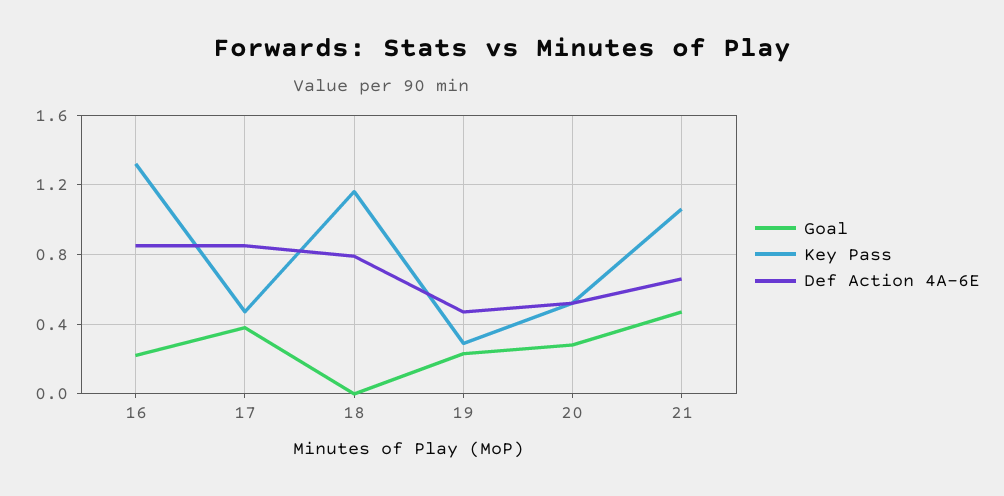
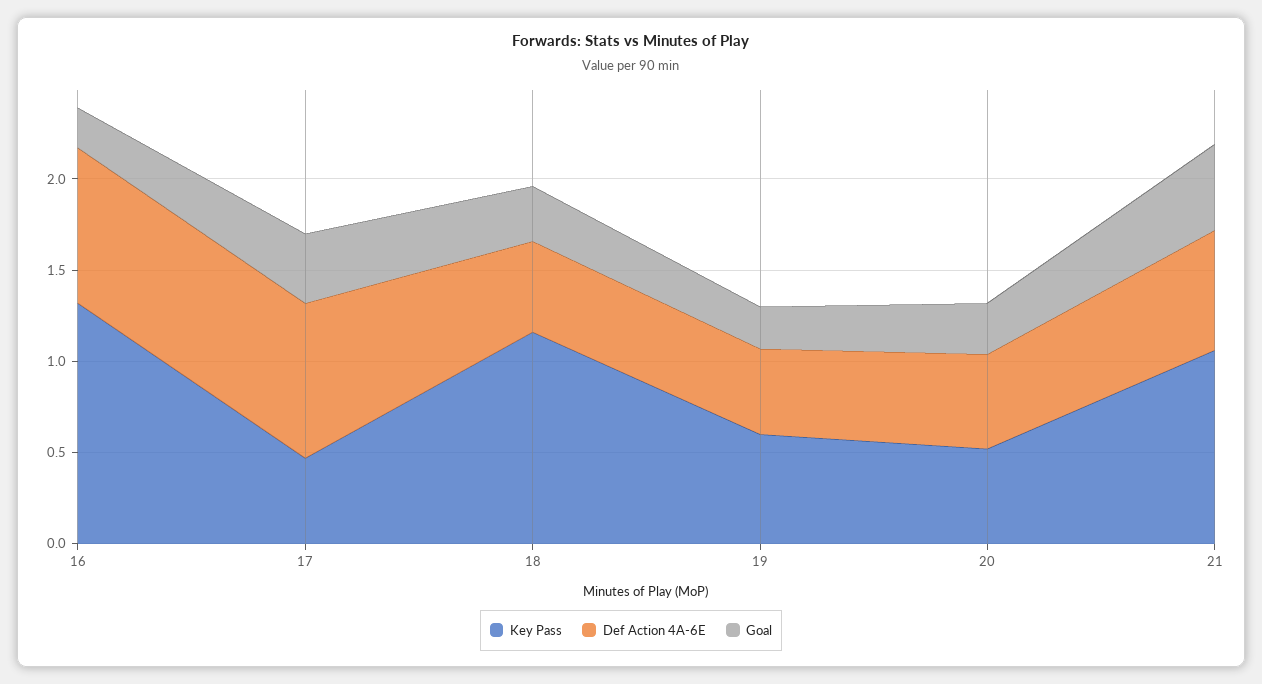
Goal, 18: 0 -> 0.3
Def Action 4A-6E, 18: 0.8 -> 0.5
Key Pass, 19: 0.3 -> 0.6

